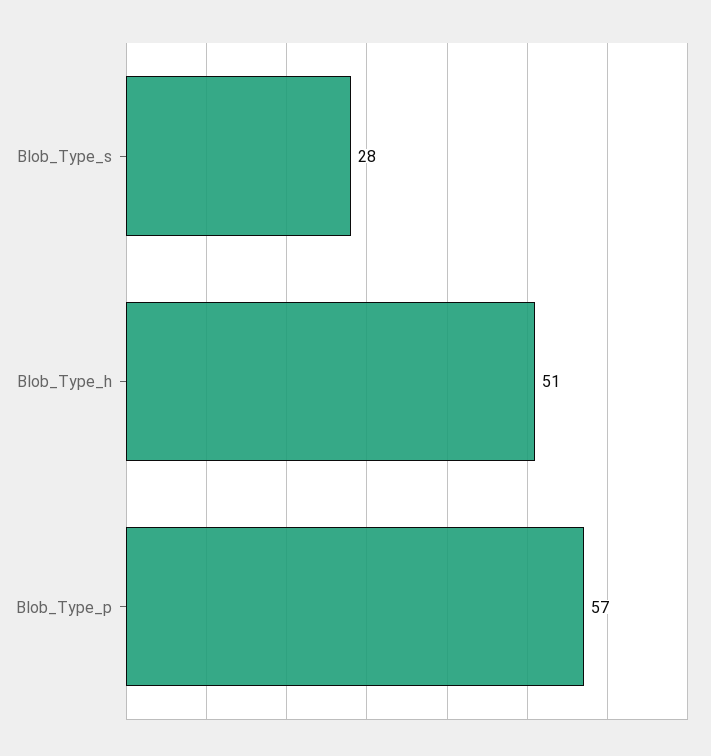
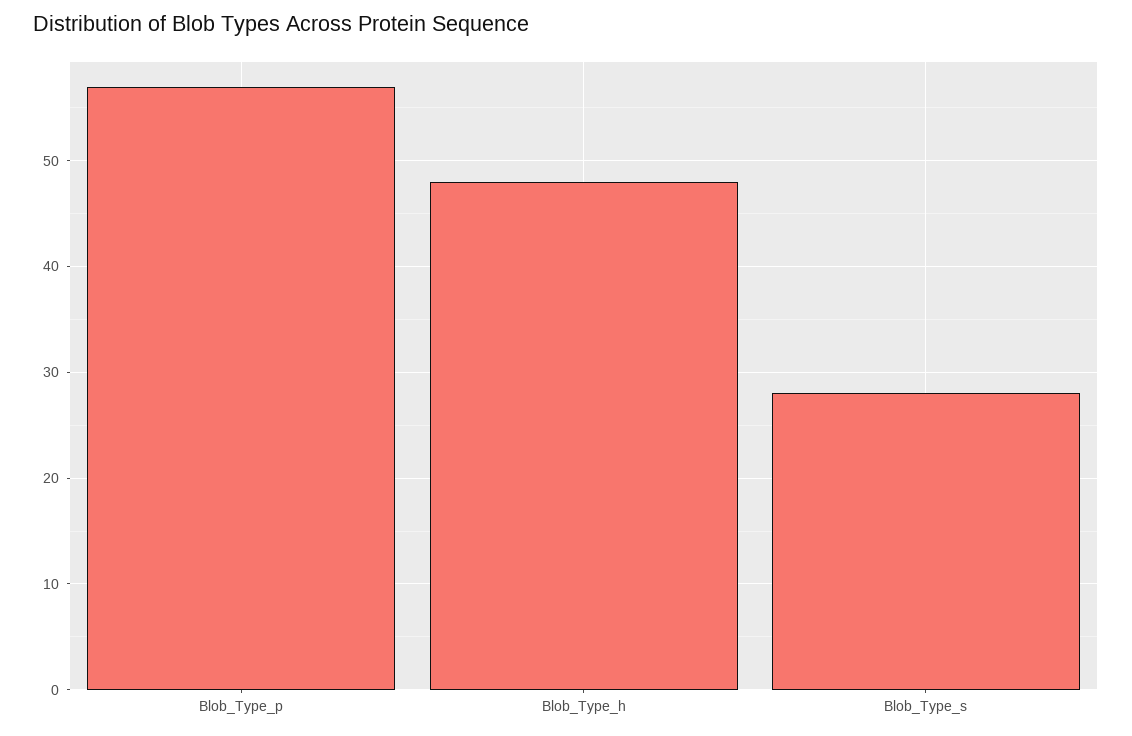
Blob_Type_h: 51 -> 48

